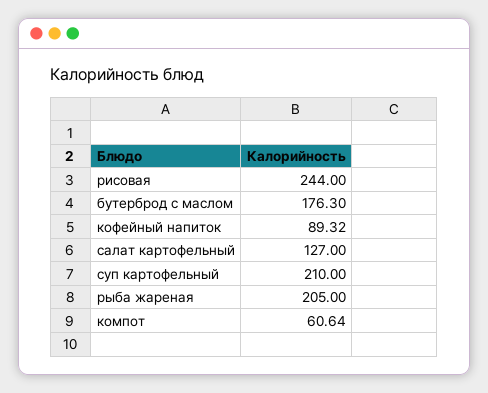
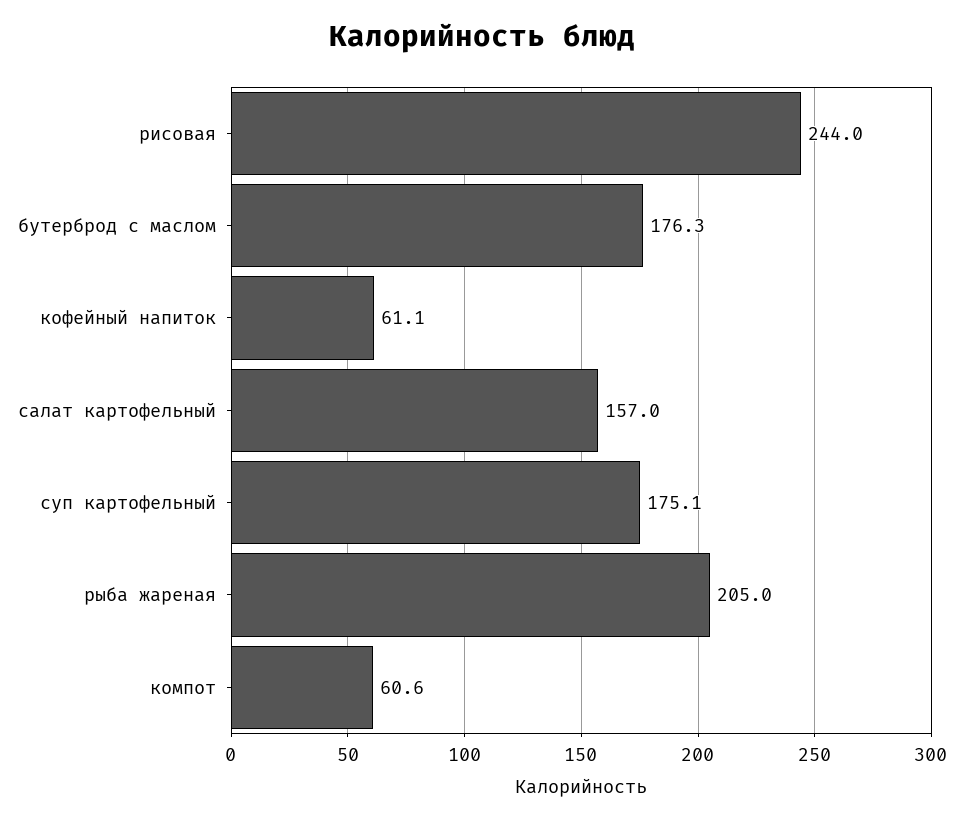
кофейный напиток: 89.32 -> 61.1
салат картофельный: 127 -> 157
суп картофельный: 210 -> 175.1

